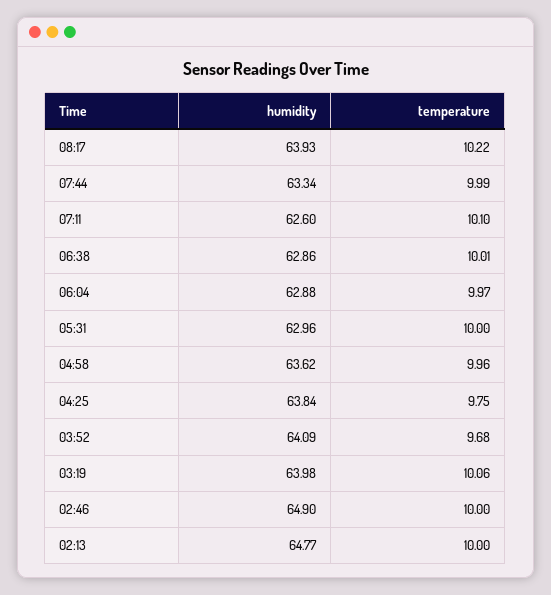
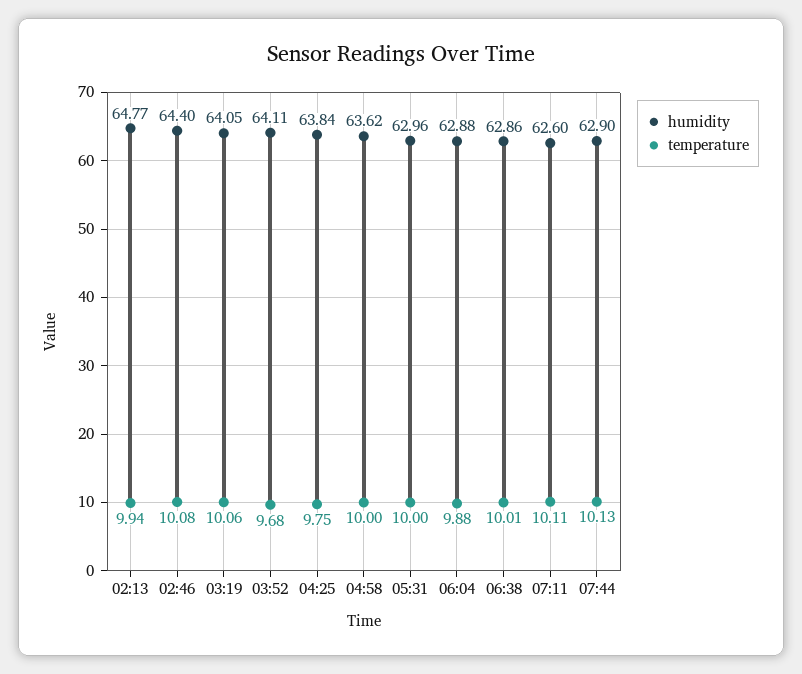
humidity, 08:17: 63.93 -> none
temperature, 08:17: 10.22 -> none
humidity, 07:44: 63.34 -> 62.9
temperature, 07:44: 9.99 -> 10.13
temperature, 07:11: 10.1 -> 10.11
temperature, 06:04: 9.97 -> 9.88
temperature, 04:58: 9.96 -> 10
humidity, 03:52: 64.09 -> 64.11
humidity, 03:19: 63.98 -> 64.05
humidity, 02:46: 64.9 -> 64.4
temperature, 02:46: 10 -> 10.08
temperature, 02:13: 10 -> 9.94

